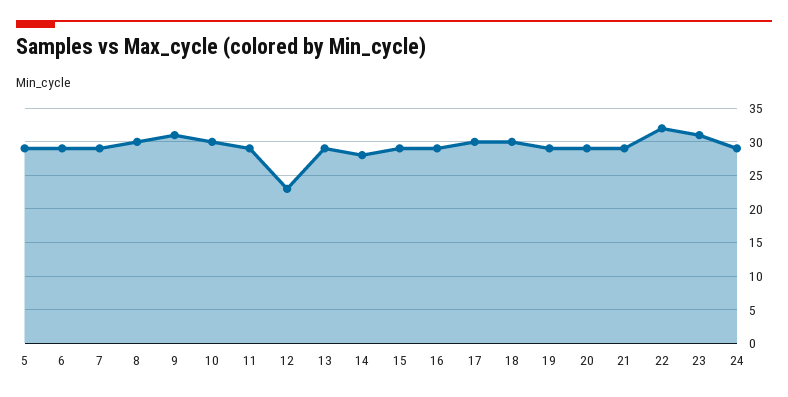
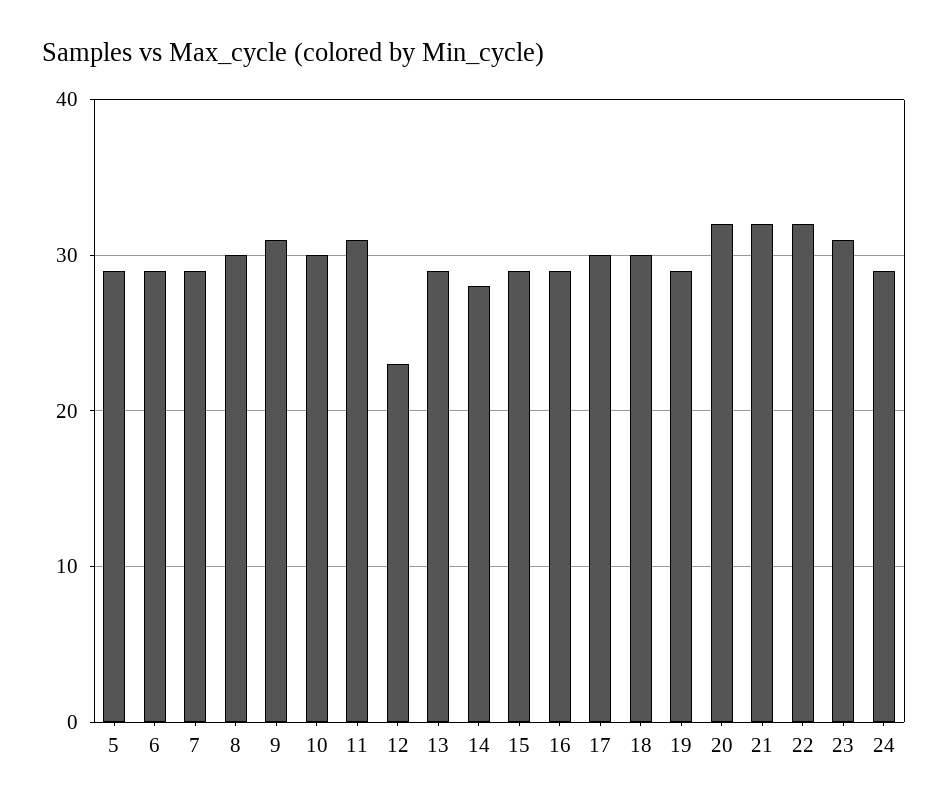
11: 29 -> 31
20: 29 -> 32
21: 29 -> 32

